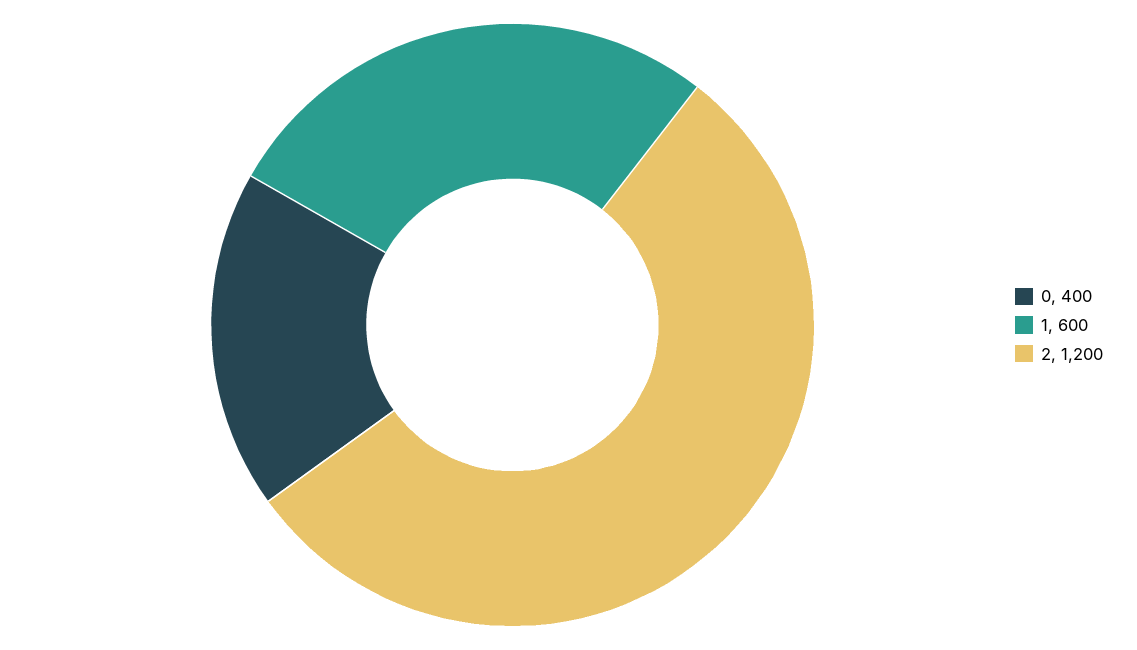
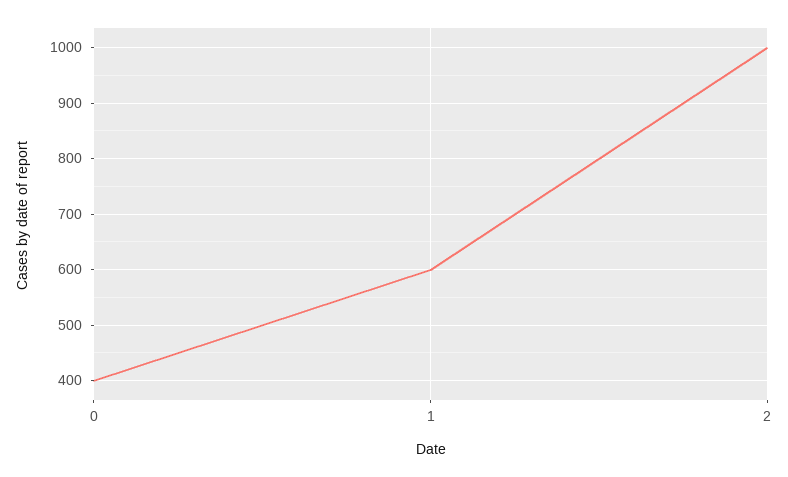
2: 1200 -> 1000

